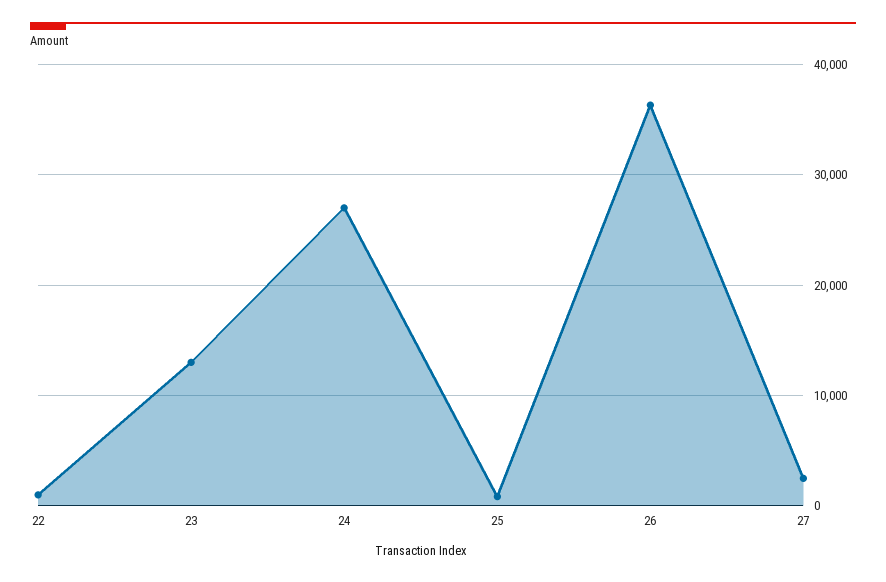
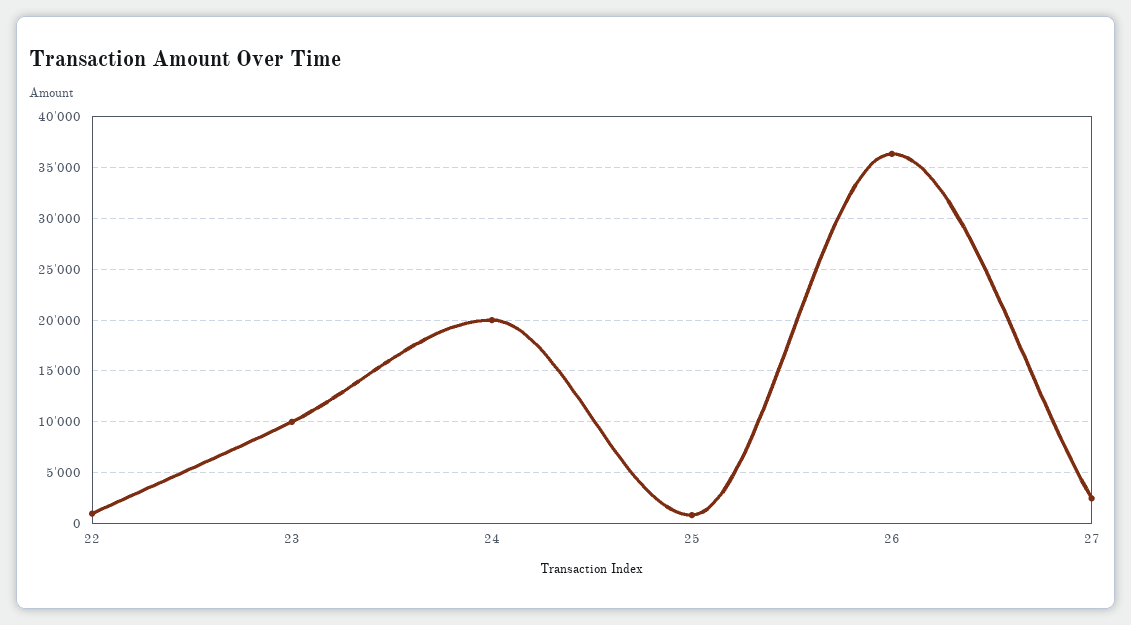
23: 13000 -> 10000
24: 27000 -> 20000

